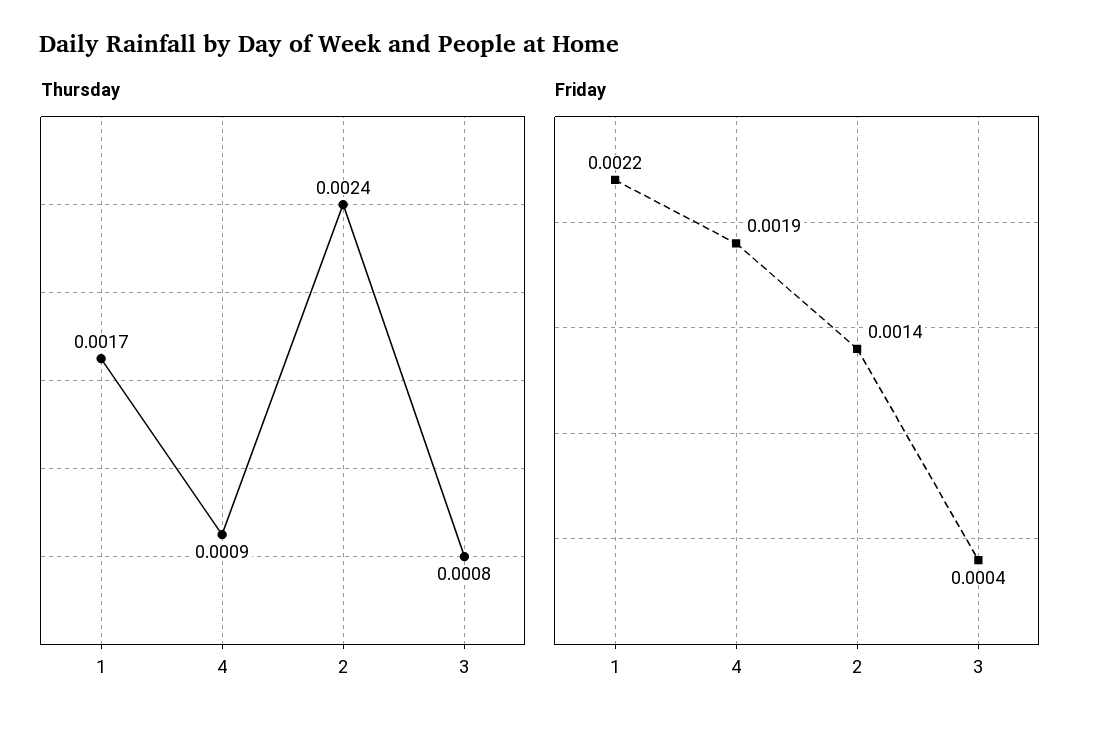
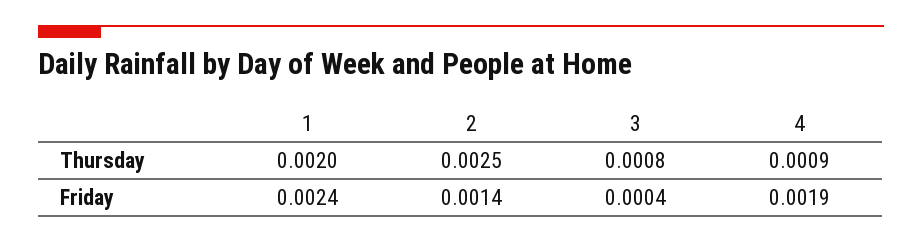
Thursday, 1: 0.0017 -> 0.002
Thursday, 2: 0.0024 -> 0.0025
Friday, 1: 0.0022 -> 0.0024

